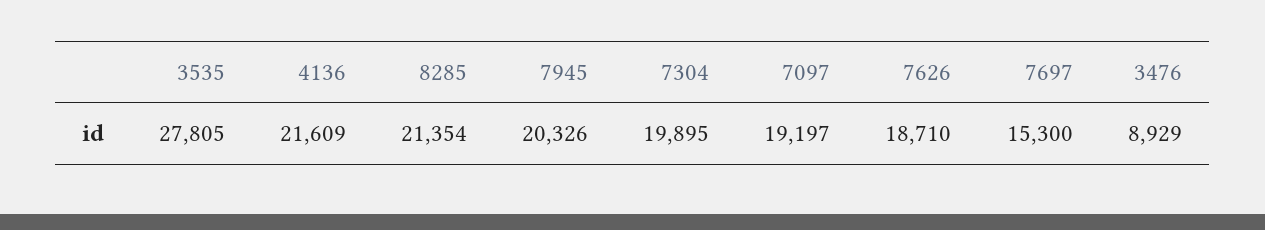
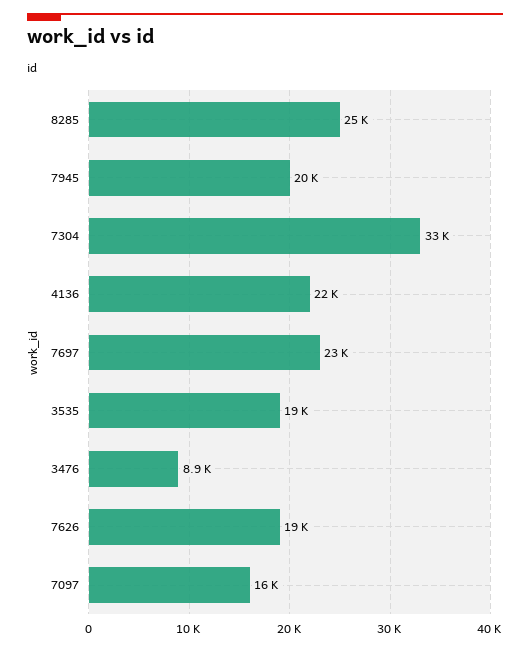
3535: 27805 -> 19000
8285: 21354 -> 25000
7304: 19895 -> 33000
7097: 19197 -> 16000
7697: 15300 -> 23000

